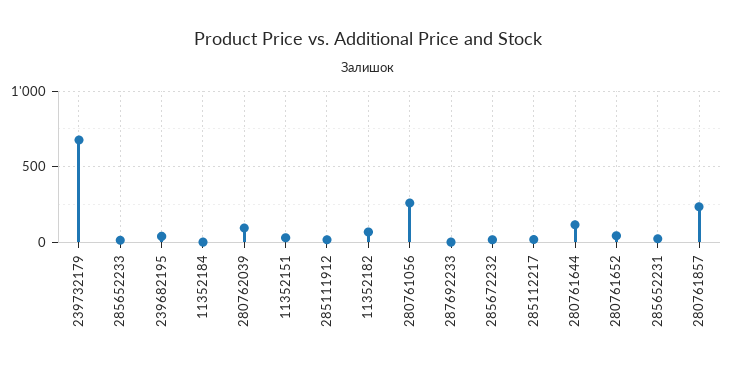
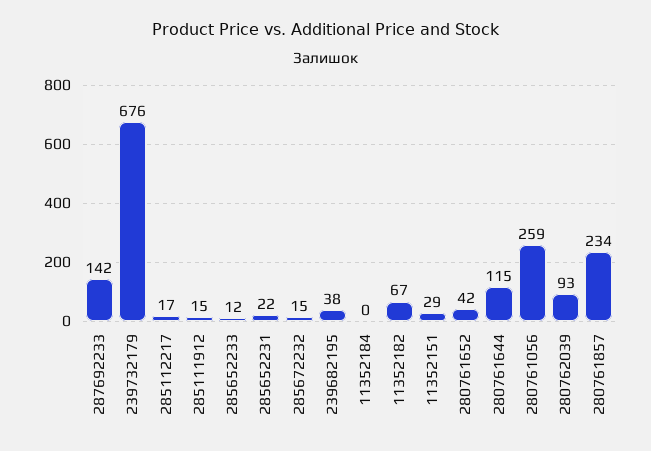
287692233: 0 -> 142

